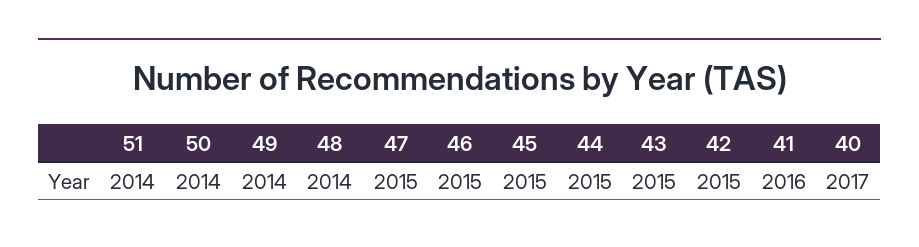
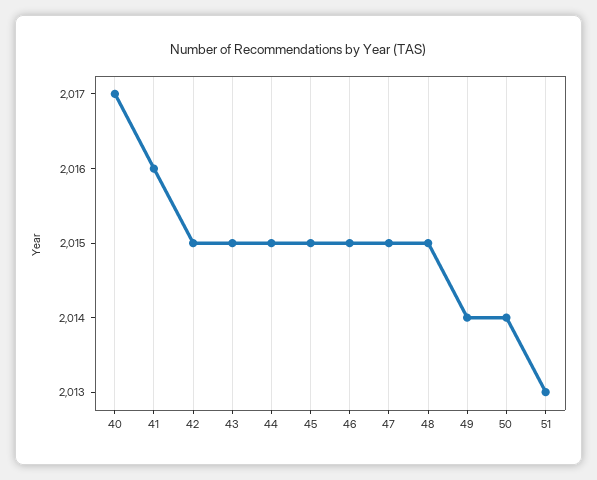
51: 2014 -> 2013
48: 2014 -> 2015

